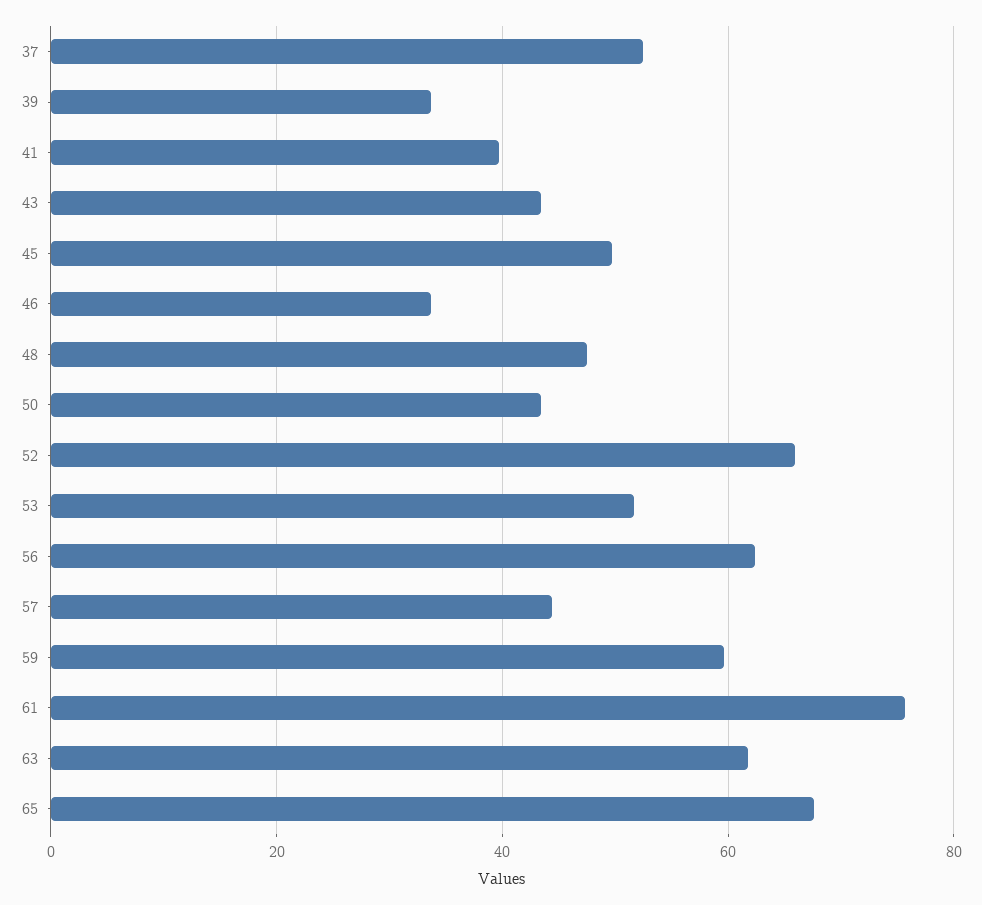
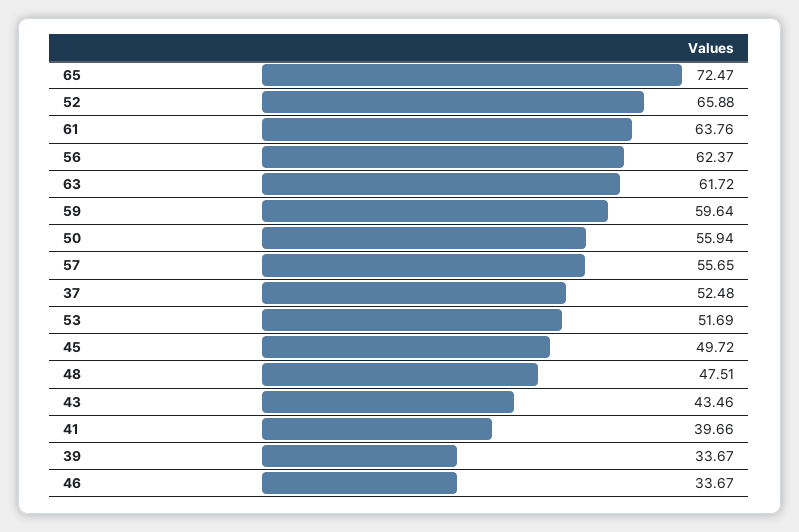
50: 44 -> 55.94
57: 44 -> 55.65
61: 76 -> 63.76
65: 68 -> 72.47

